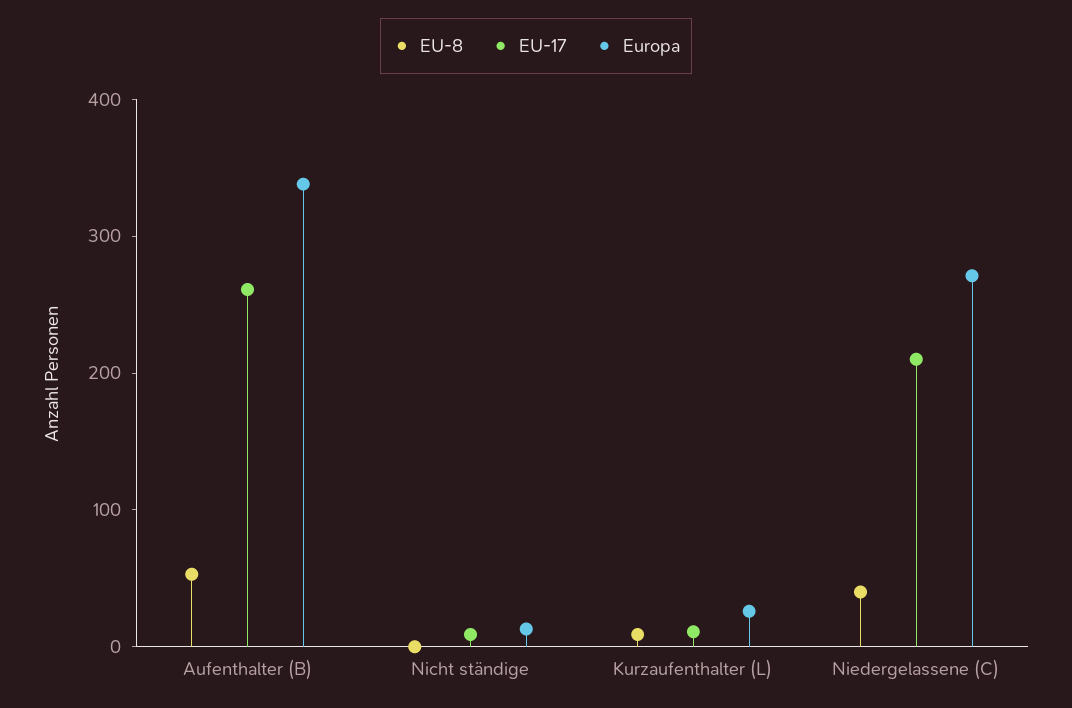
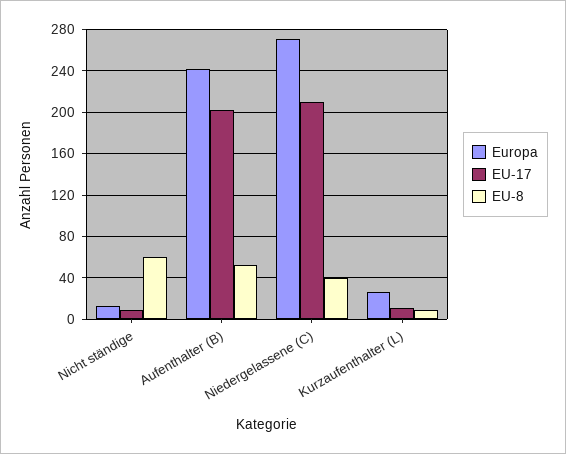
EU-17, Aufenthalter (B): 260 -> 200
Europa, Aufenthalter (B): 340 -> 240
EU-8, Nicht ständige: 0 -> 60

